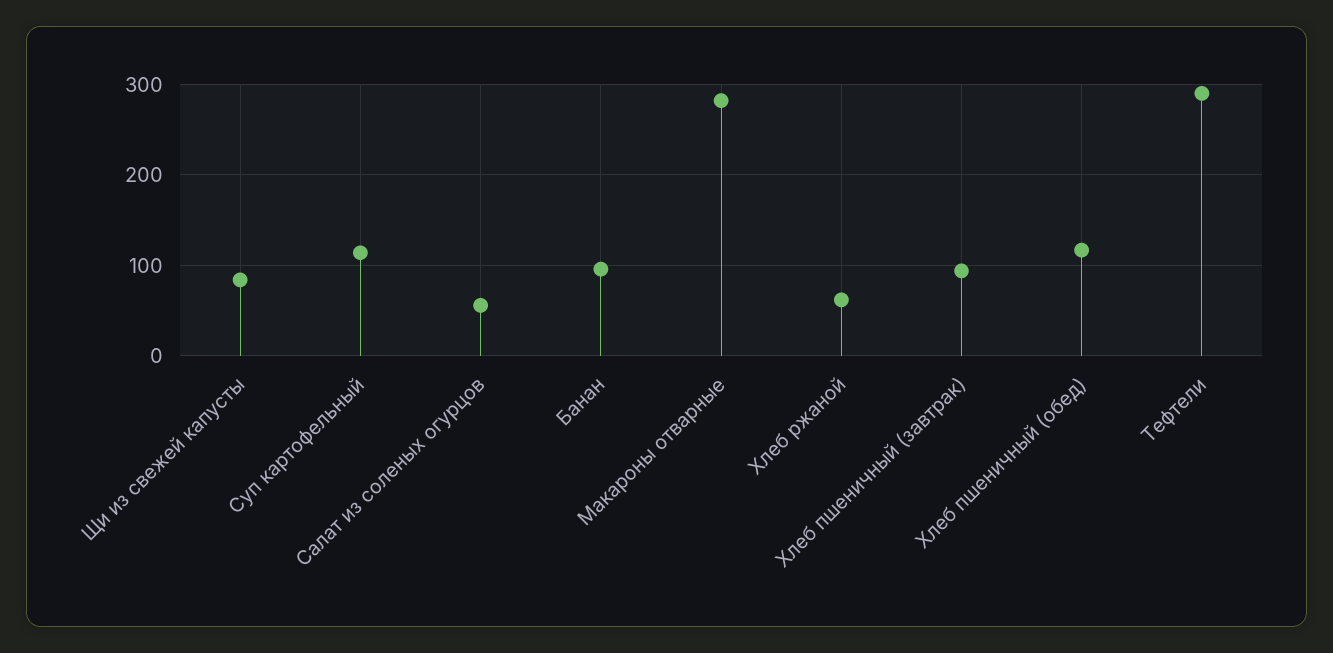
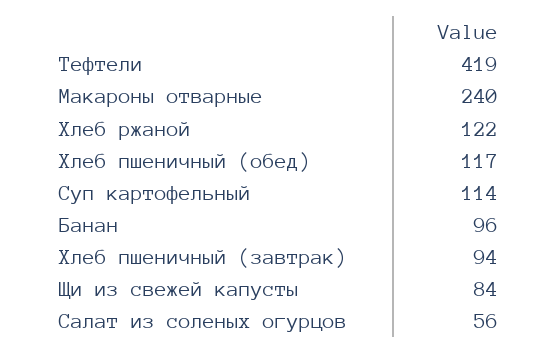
Макароны отварные: 280 -> 240
Хлеб ржаной: 60 -> 122
Тефтели: 290 -> 419

